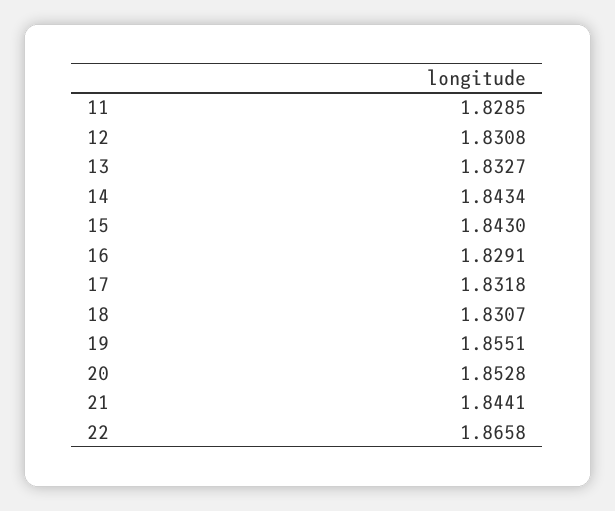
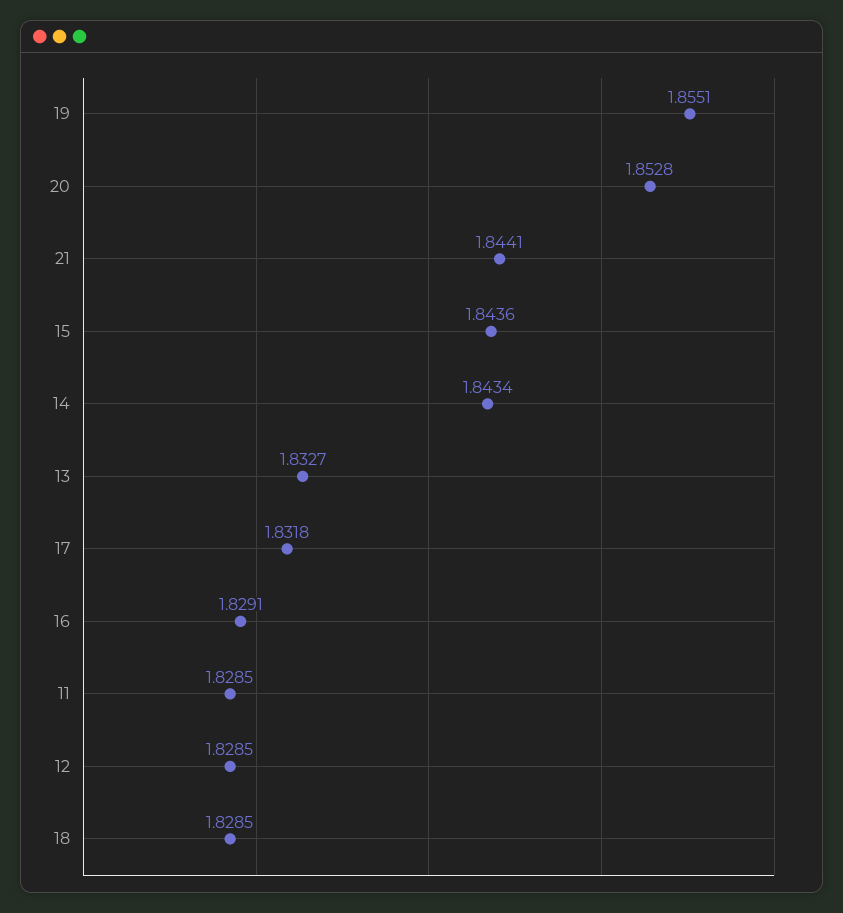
12: 1.8308 -> 1.8285
15: 1.843 -> 1.8436
18: 1.8307 -> 1.8285
22: 1.8658 -> none

